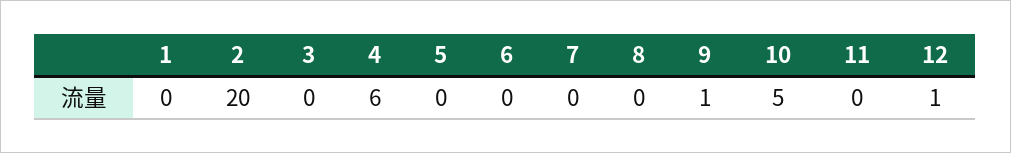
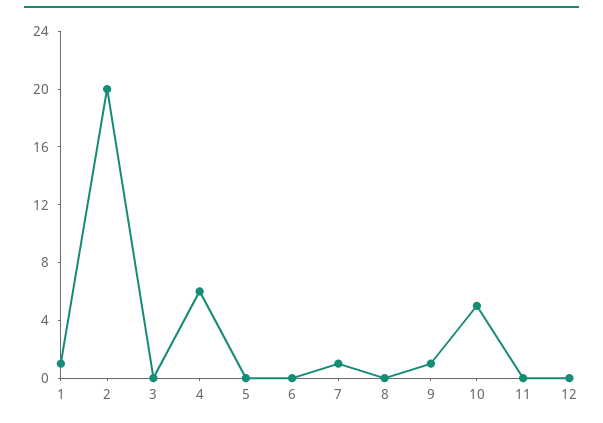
1: 0 -> 1
7: 0 -> 1
12: 1 -> 0

